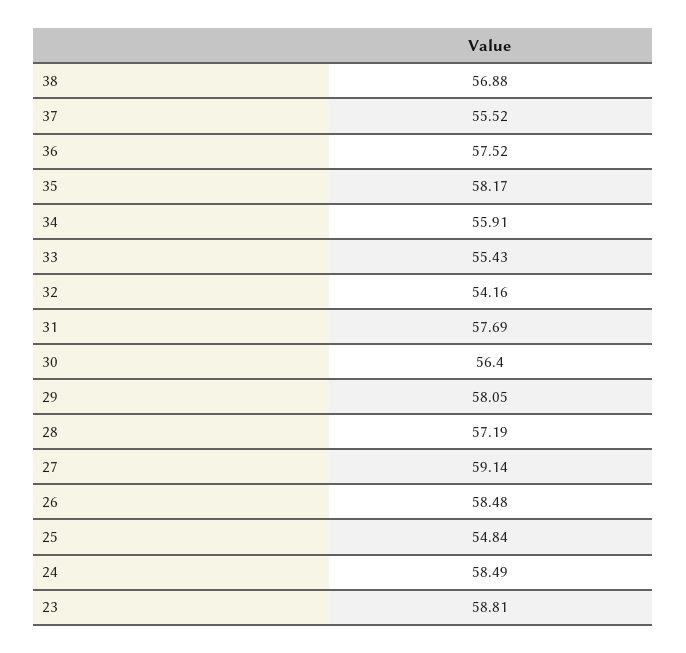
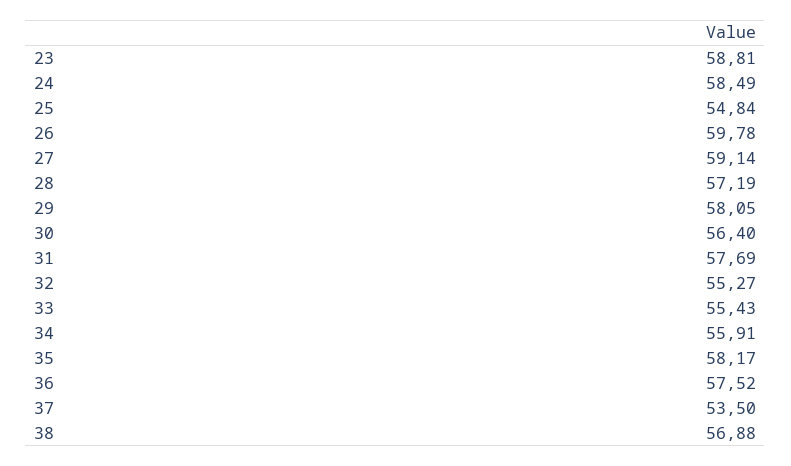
37: 55.52 -> 53.5
32: 54.16 -> 55.27
26: 58.48 -> 59.78

